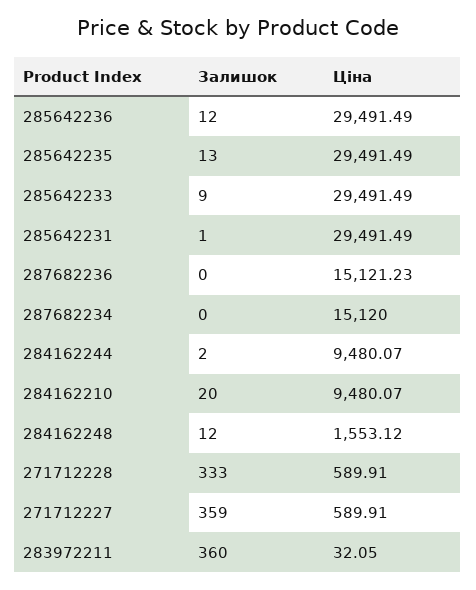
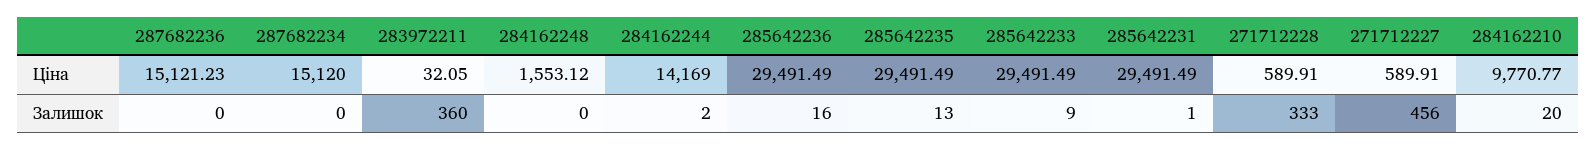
Залишок, 285642236: 12 -> 16
Ціна, 284162244: 9480.07 -> 14169
Ціна, 284162210: 9480.07 -> 9770.77
Залишок, 284162248: 12 -> 0
Залишок, 271712227: 359 -> 456

